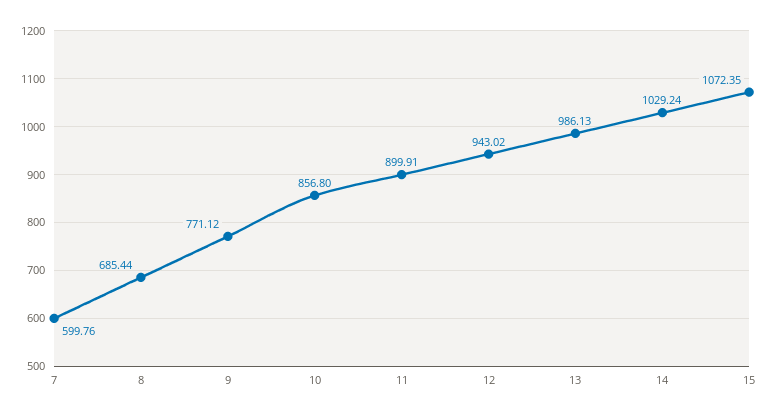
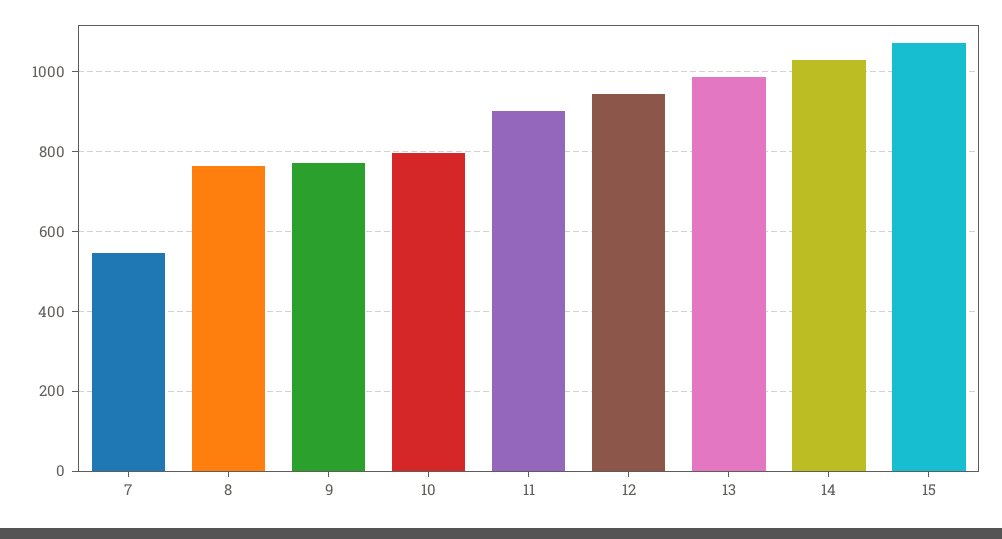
7: 599.76 -> 540
8: 685.44 -> 760
10: 856.8 -> 800

